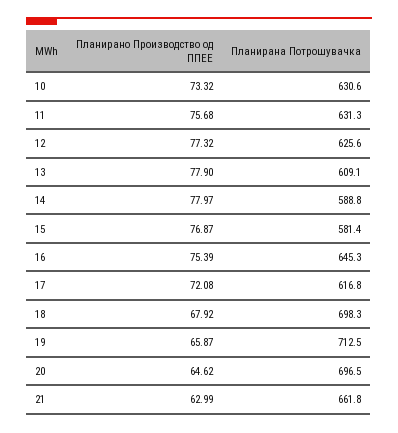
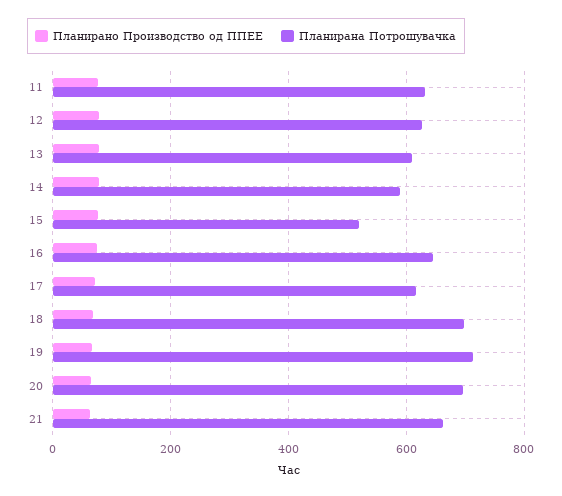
Планирано Производство од ППЕЕ, 10: 73.32 -> none
Планирана Потрошувачка, 10: 630.6 -> none
Планирана Потрошувачка, 15: 581.4 -> 520

